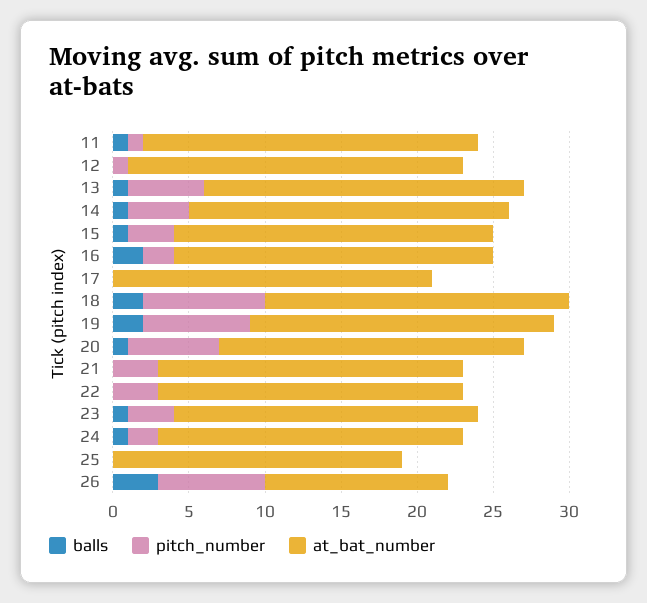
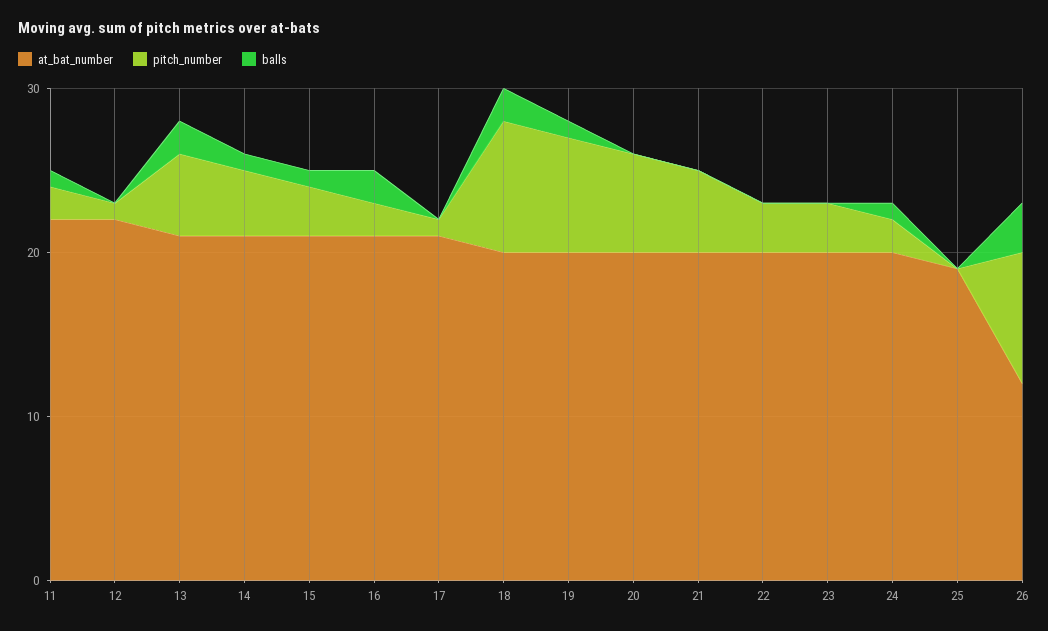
pitch_number, 11: 1 -> 2
balls, 13: 1 -> 2
pitch_number, 17: 0 -> 1
balls, 19: 2 -> 1
balls, 20: 1 -> 0
pitch_number, 21: 3 -> 5
balls, 23: 1 -> 0
pitch_number, 26: 7 -> 8

